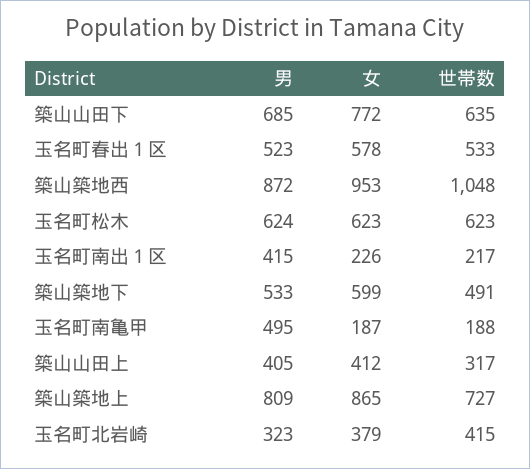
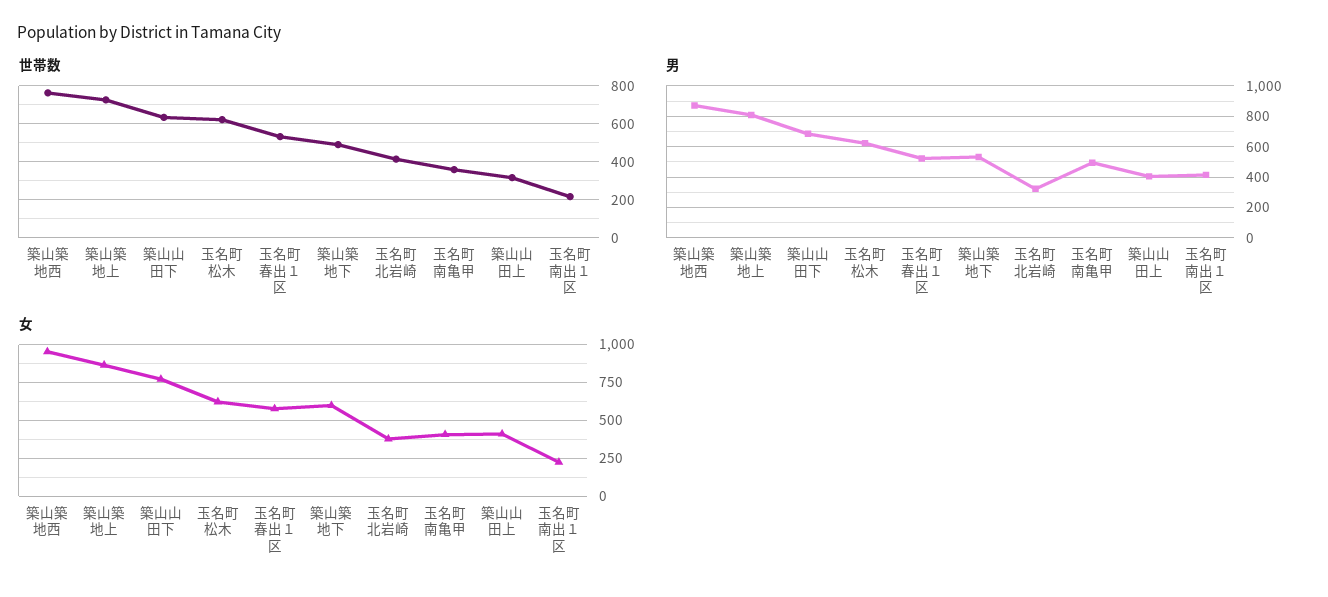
世帯数, 築山築地西: 1048 -> 750
女, 玉名町南亀甲: 187 -> 400
世帯数, 玉名町南亀甲: 188 -> 350

